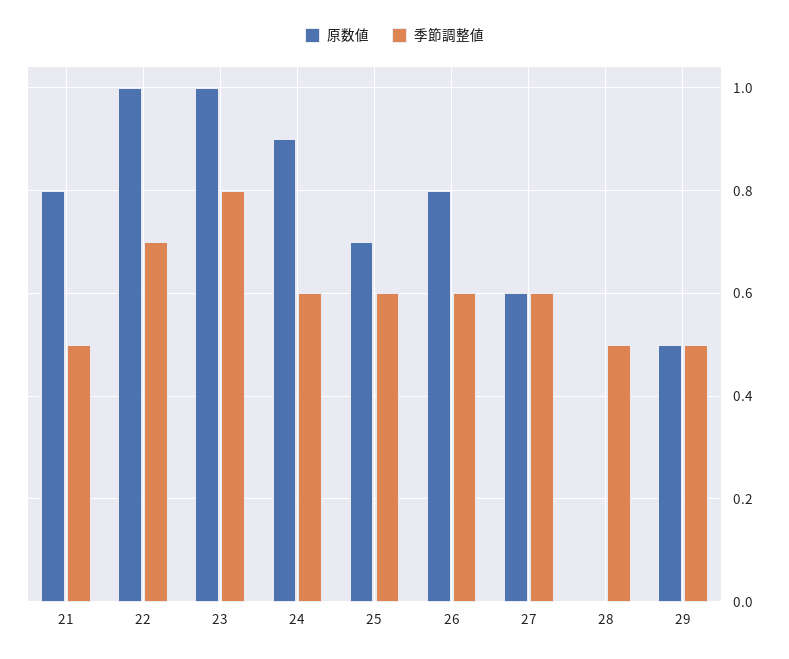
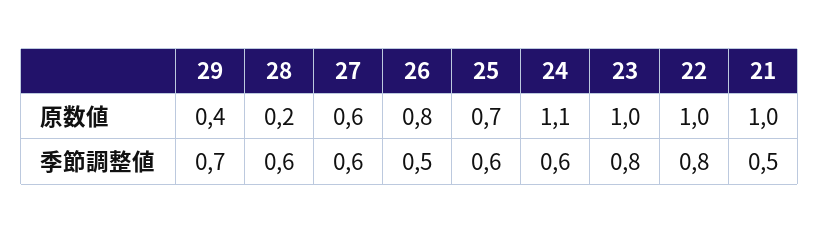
原数値, 21: 0.8 -> 1
季節調整値, 22: 0.7 -> 0.8
原数値, 24: 0.9 -> 1.1
季節調整値, 26: 0.6 -> 0.5
原数値, 28: 0 -> 0.2
季節調整値, 28: 0.5 -> 0.6
原数値, 29: 0.5 -> 0.4
季節調整値, 29: 0.5 -> 0.7

